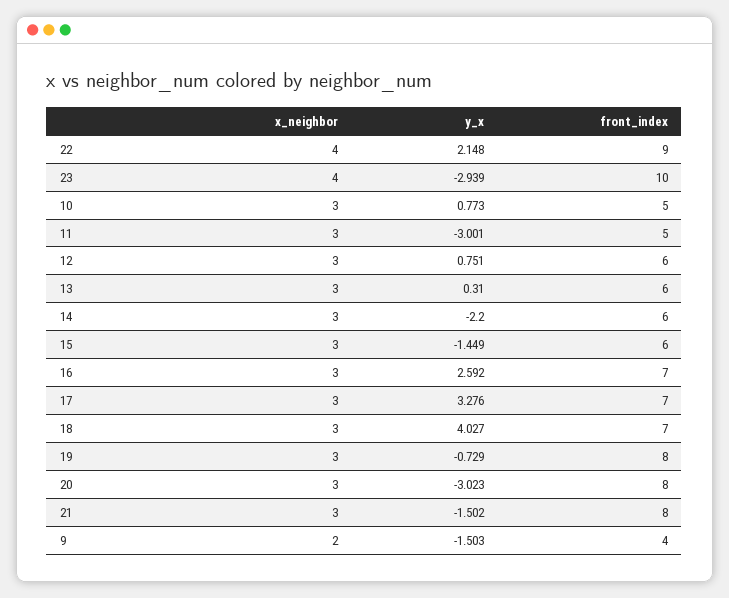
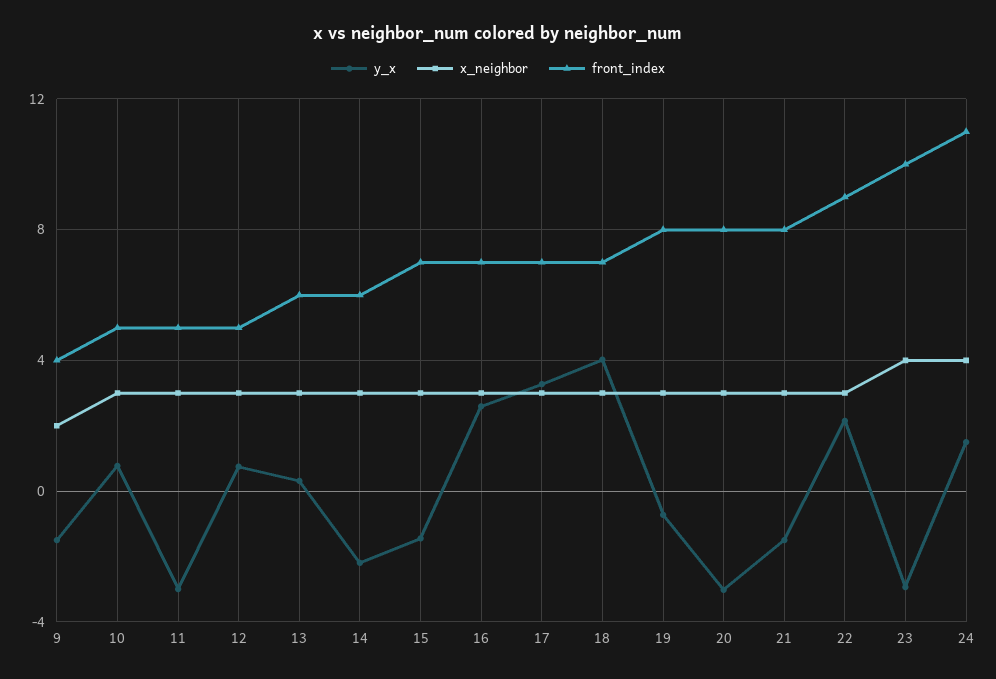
x_neighbor, 22: 4 -> 3
front_index, 12: 6 -> 5
front_index, 15: 6 -> 7
y_x, 24: none -> 1.5
x_neighbor, 24: none -> 4
front_index, 24: none -> 11

